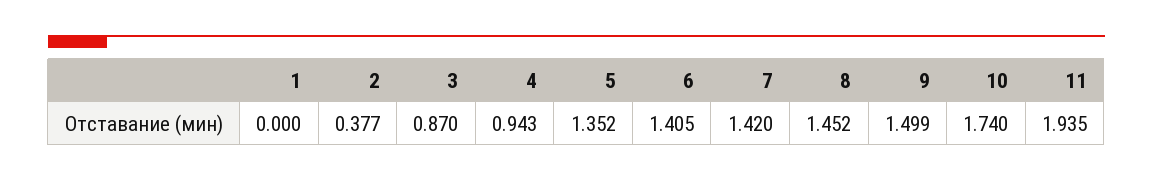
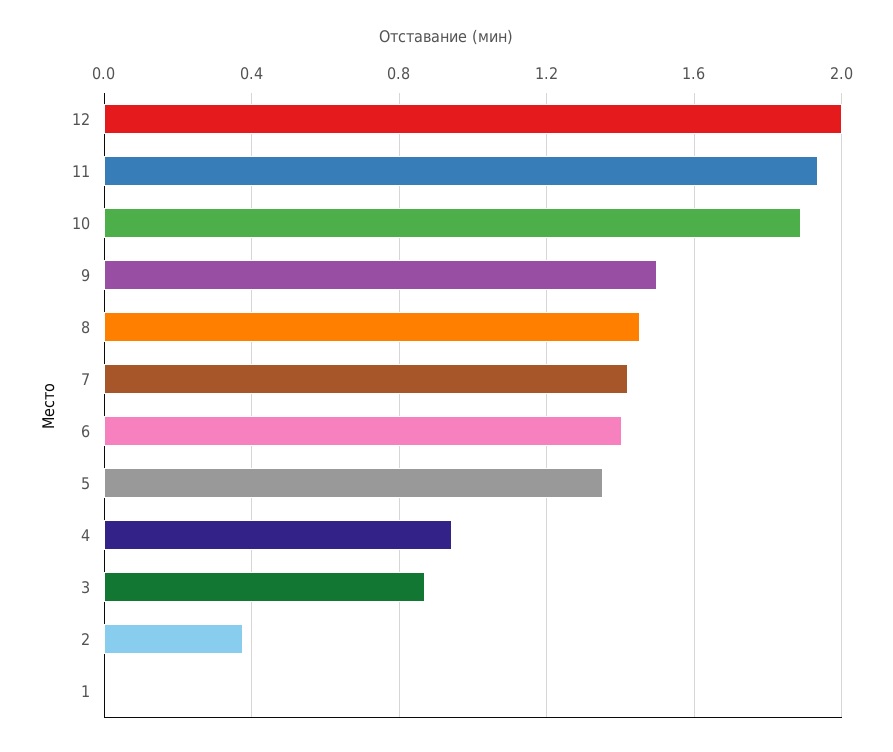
10: 1.74 -> 1.9
12: none -> 2

